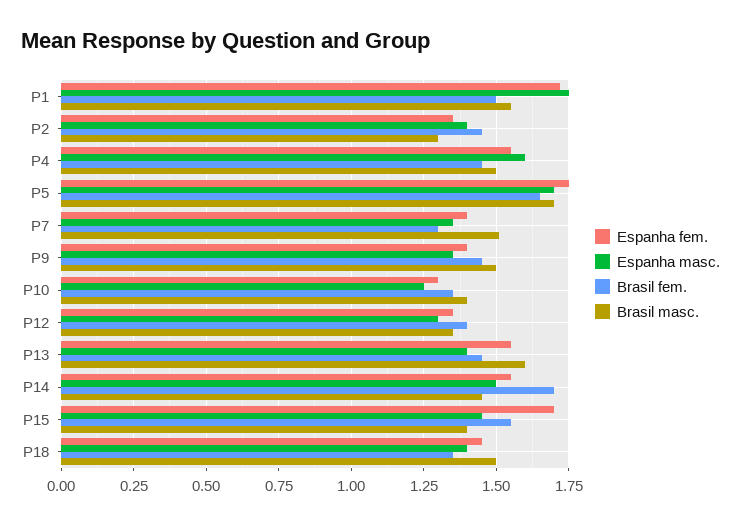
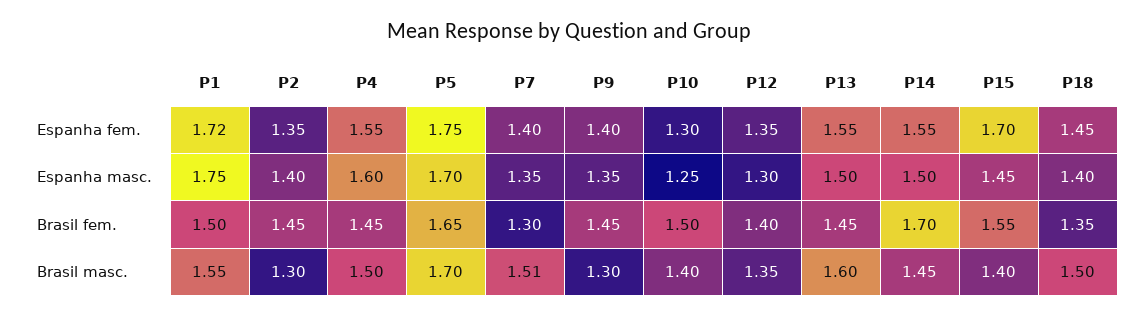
Brasil masc., P9: 1.5 -> 1.3
Brasil fem., P10: 1.35 -> 1.5
Espanha masc., P13: 1.4 -> 1.5

